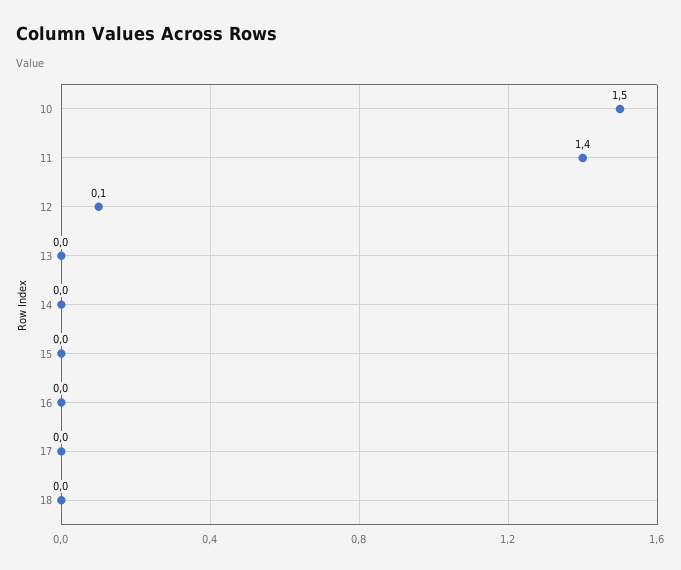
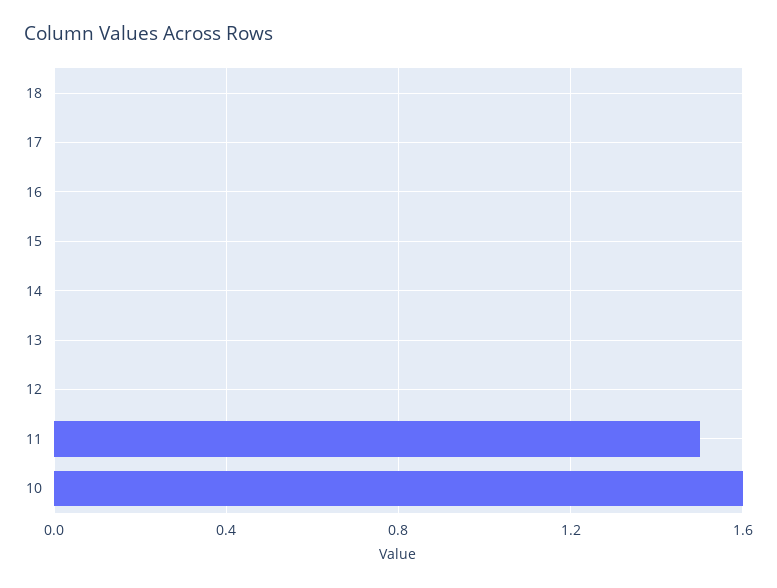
10: 1.5 -> 1.6
11: 1.4 -> 1.5
12: 0.1 -> 0

